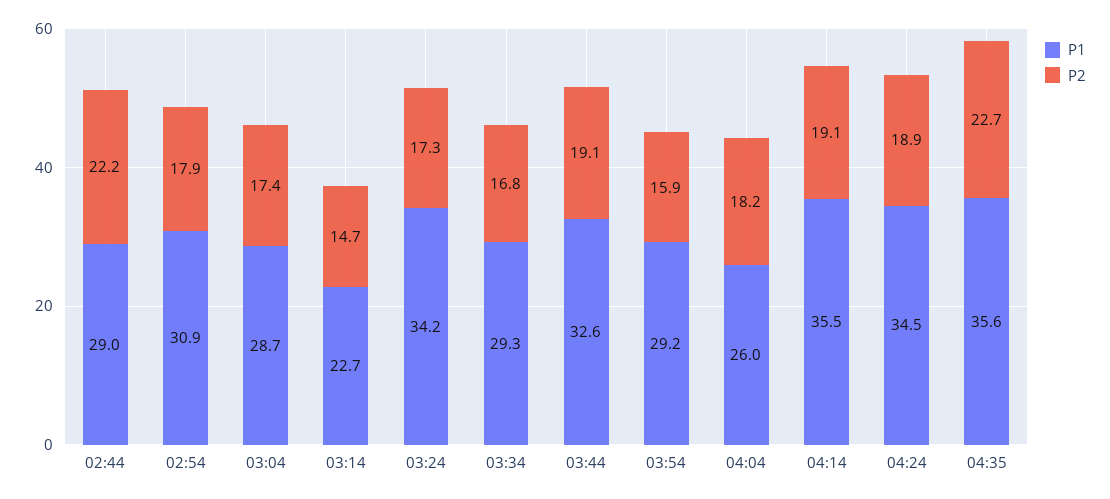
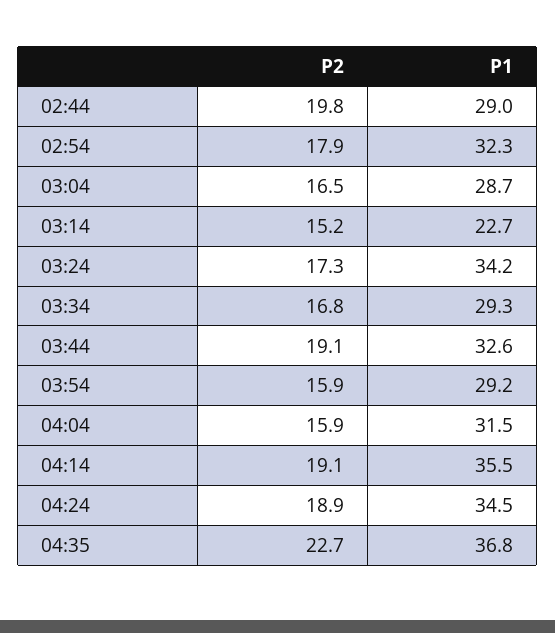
P2, 02:44: 22.2 -> 19.8
P1, 02:54: 30.9 -> 32.3
P2, 03:04: 17.4 -> 16.5
P2, 03:14: 14.7 -> 15.2
P1, 04:04: 26 -> 31.5
P2, 04:04: 18.2 -> 15.9
P1, 04:35: 35.6 -> 36.8

